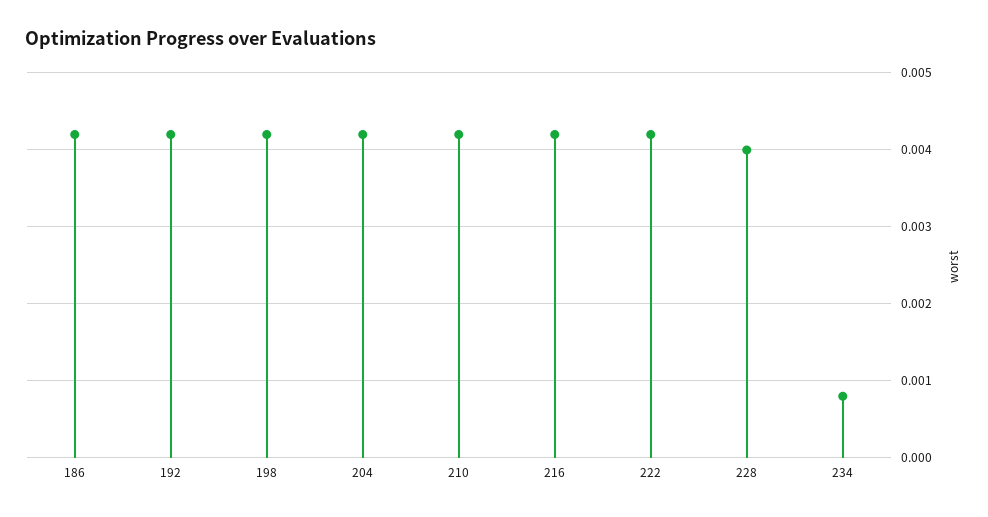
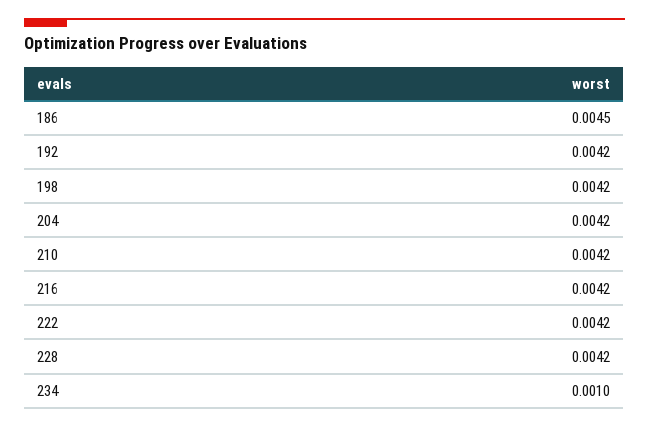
186: 0.0042 -> 0.0045
228: 0.004 -> 0.0042
234: 0.0008 -> 0.001

